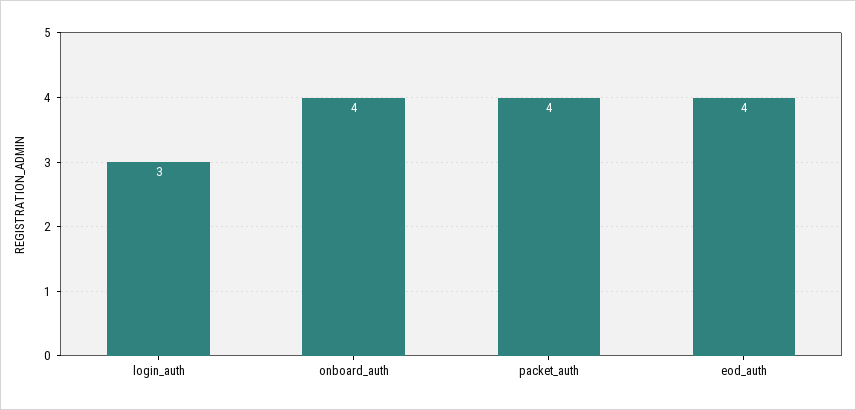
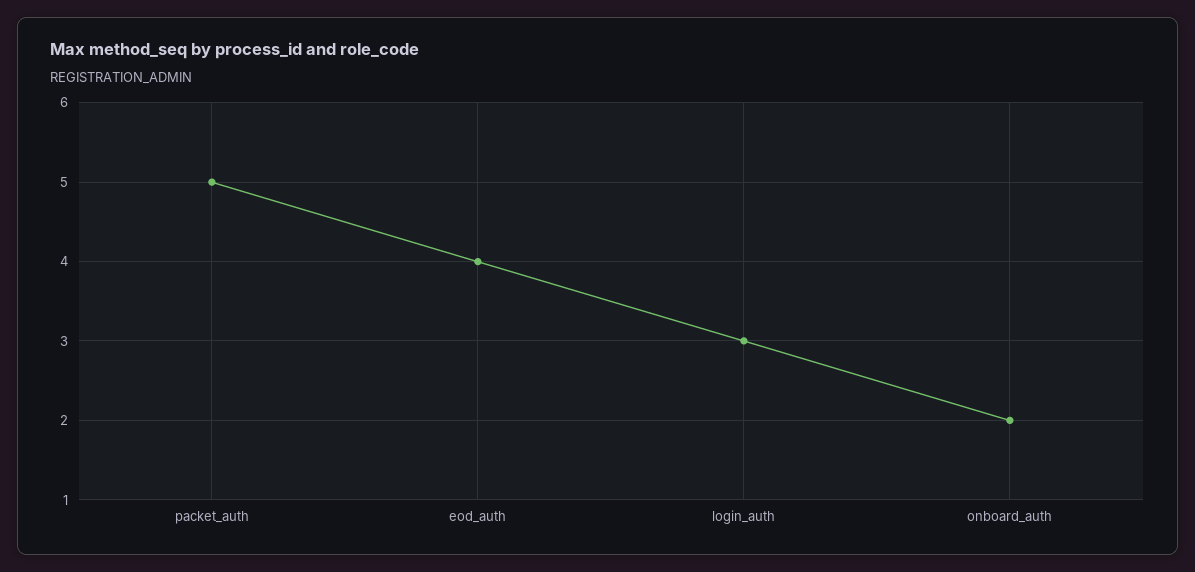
onboard_auth: 4 -> 2
packet_auth: 4 -> 5

